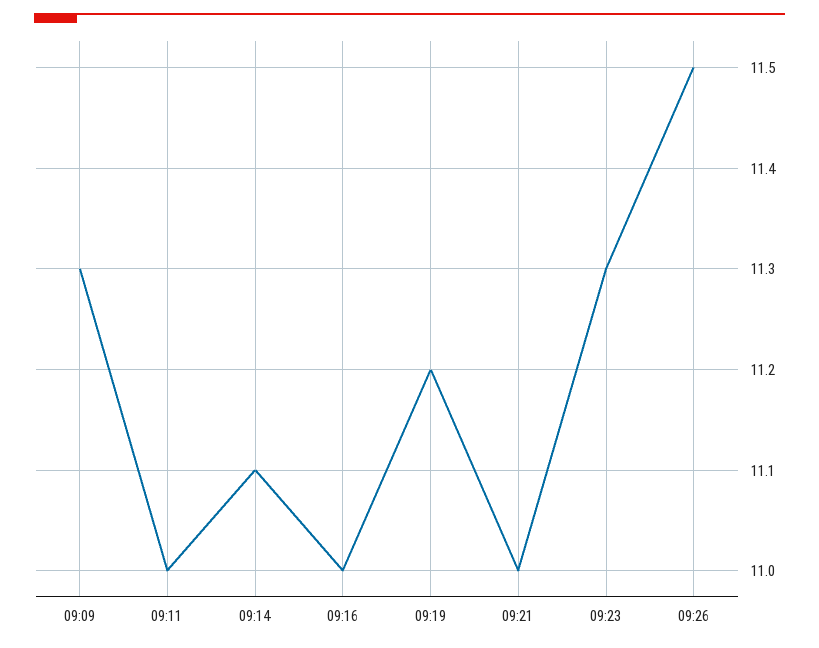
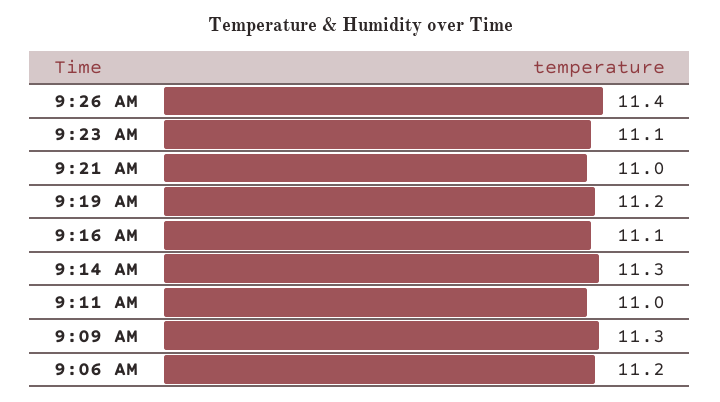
09:14: 11.1 -> 11.3
09:16: 11 -> 11.1
09:23: 11.3 -> 11.1
09:26: 11.5 -> 11.4
9:06 AM: none -> 11.2

